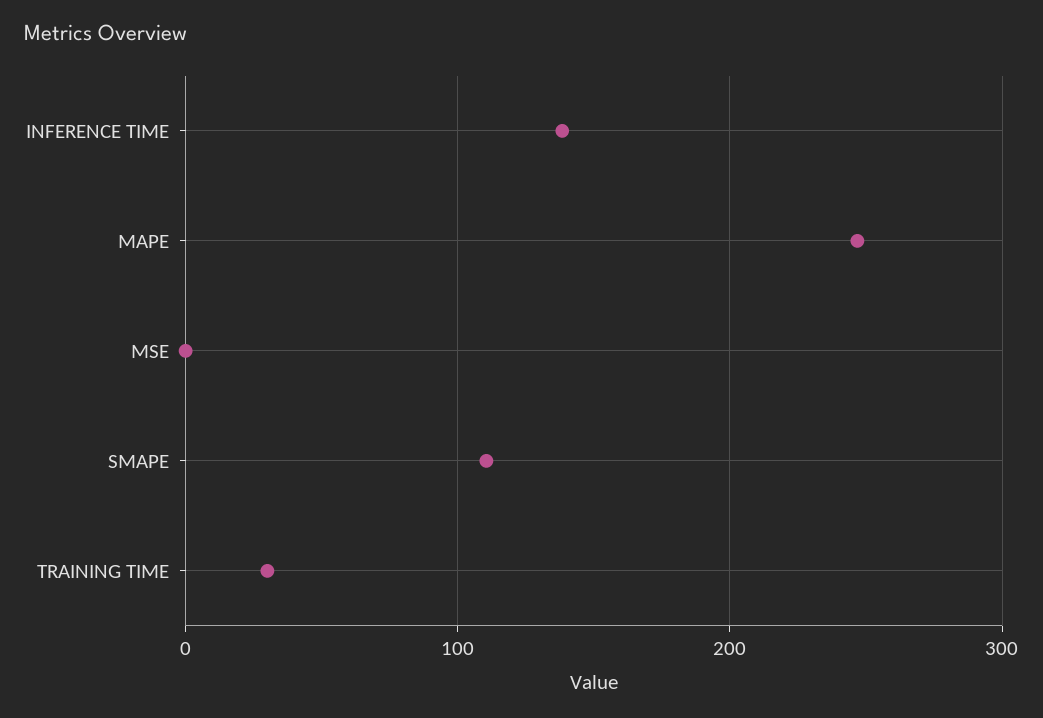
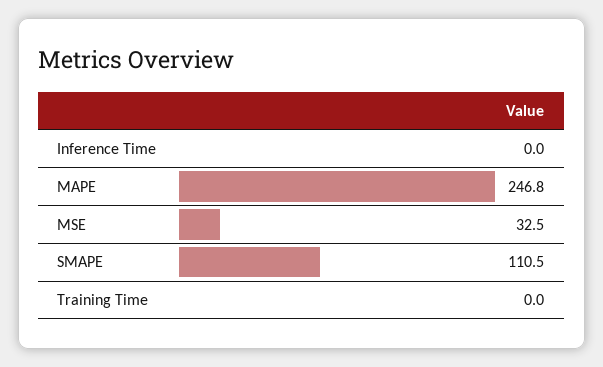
INFERENCE TIME: 140 -> 0
MSE: 0 -> 32.5
TRAINING TIME: 30 -> 0

